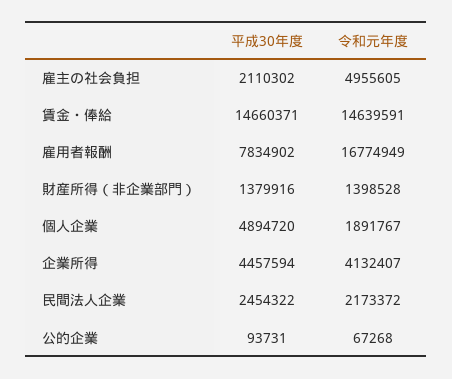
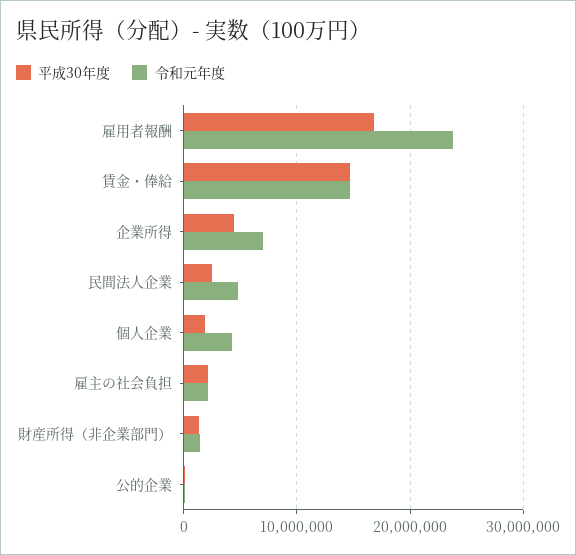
令和元年度, 雇主の社会負担: 4955605 -> 2000000
平成30年度, 雇用者報酬: 7834902 -> 17000000
令和元年度, 雇用者報酬: 16774949 -> 24000000
平成30年度, 個人企業: 4894720 -> 2000000
令和元年度, 個人企業: 1891767 -> 4000000
令和元年度, 企業所得: 4132407 -> 7000000
令和元年度, 民間法人企業: 2173372 -> 5000000

